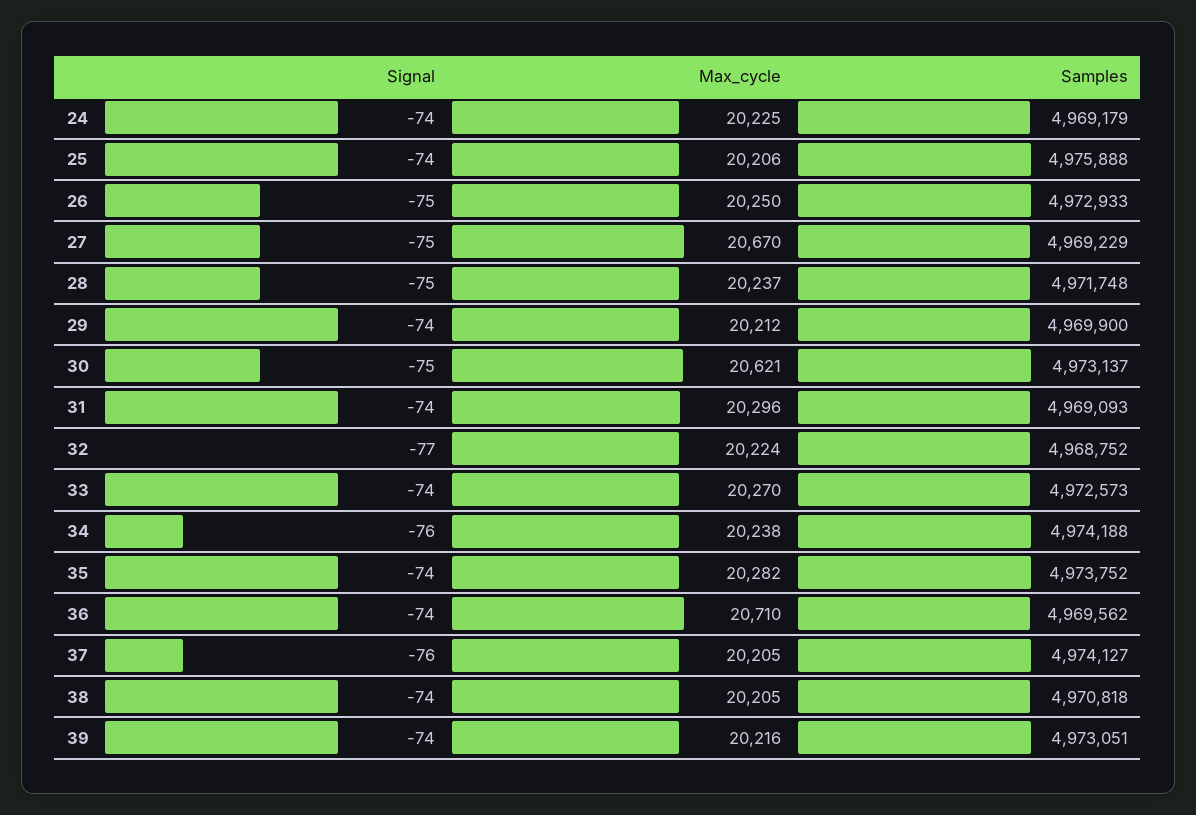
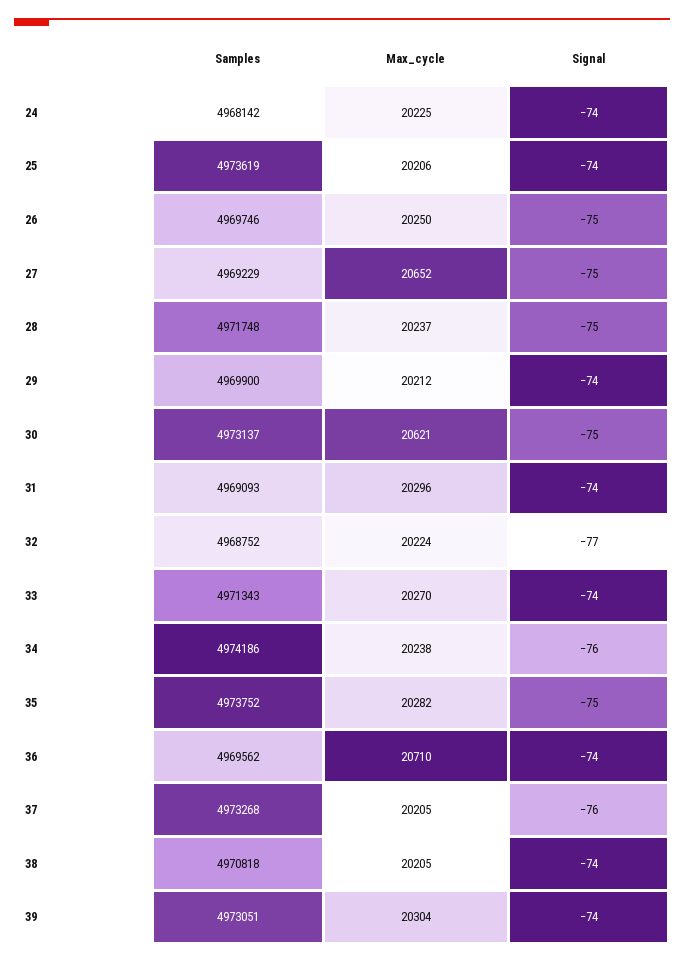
Samples, 24: 4969179 -> 4968142
Samples, 25: 4975888 -> 4973619
Samples, 26: 4972933 -> 4969746
Max_cycle, 27: 20670 -> 20652
Samples, 33: 4972573 -> 4971343
Samples, 34: 4974188 -> 4974186
Signal, 35: -74 -> -75
Samples, 37: 4974127 -> 4973268
Max_cycle, 39: 20216 -> 20304

